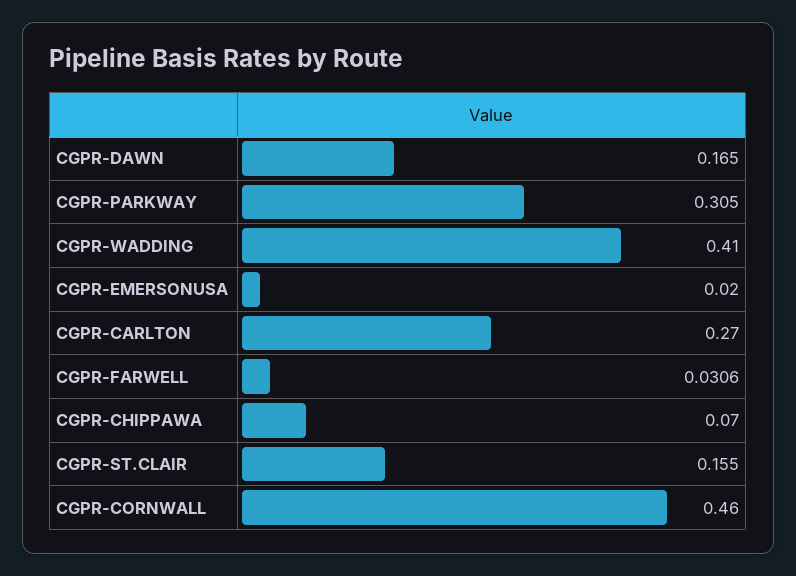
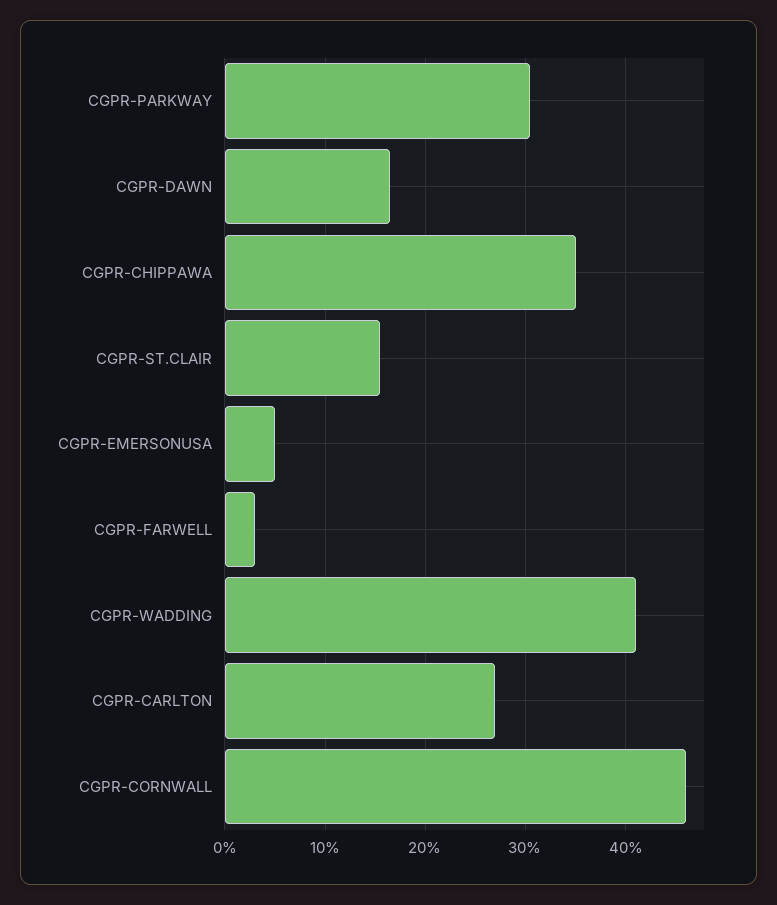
CGPR-EMERSONUSA: 0.02 -> 0.05
CGPR-CHIPPAWA: 0.07 -> 0.35

